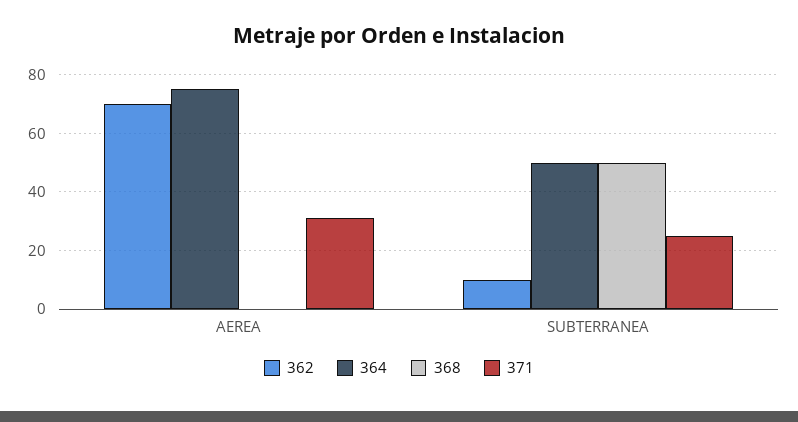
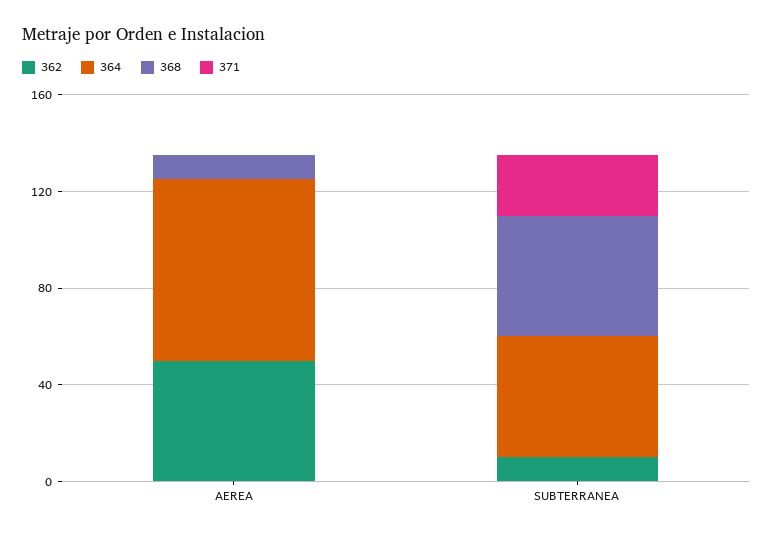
362, AEREA: 70 -> 50
368, AEREA: 0 -> 10
371, AEREA: 30 -> 0

